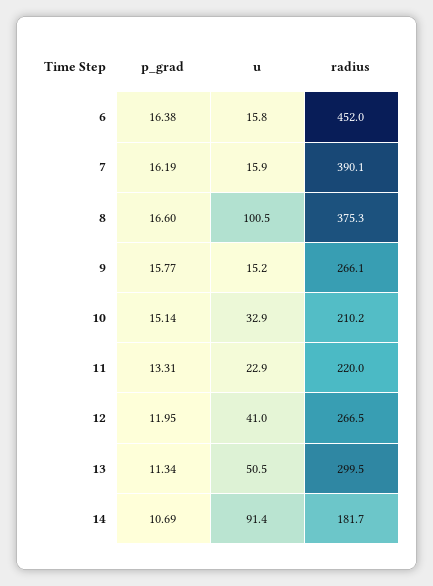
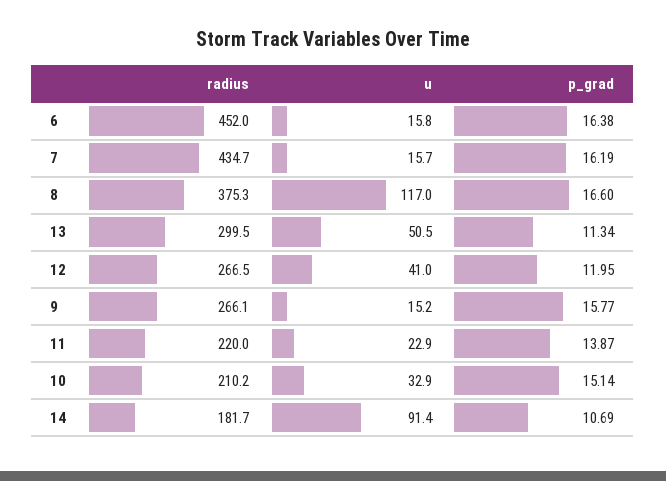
u, 7: 15.9 -> 15.7
radius, 7: 390.1 -> 434.7
u, 8: 100.5 -> 117
p_grad, 11: 13.31 -> 13.87

